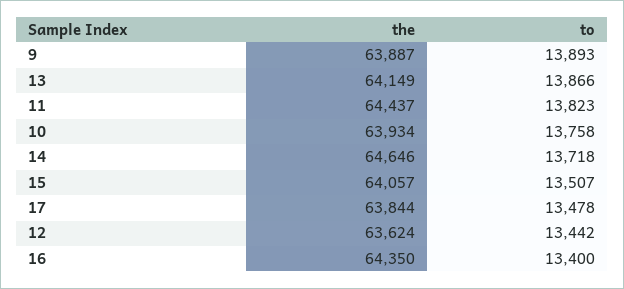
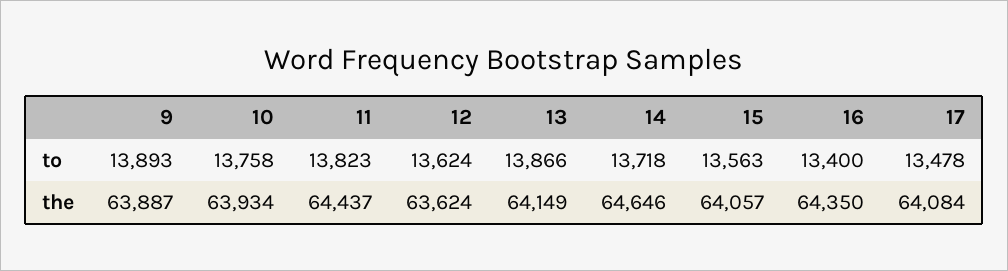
to, 15: 13507 -> 13563
the, 17: 63844 -> 64084
to, 12: 13442 -> 13624

